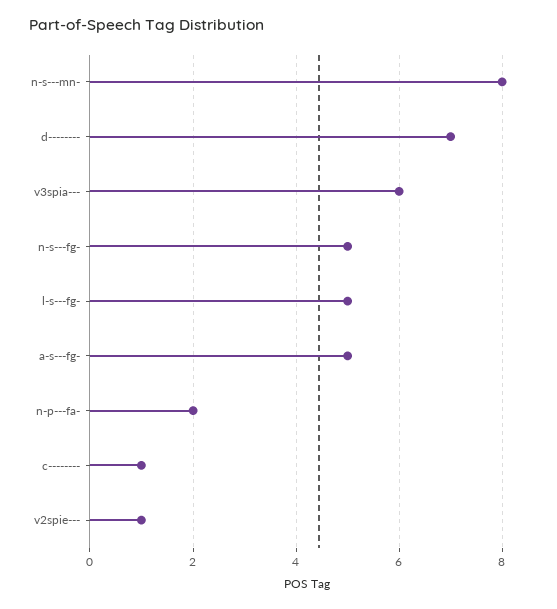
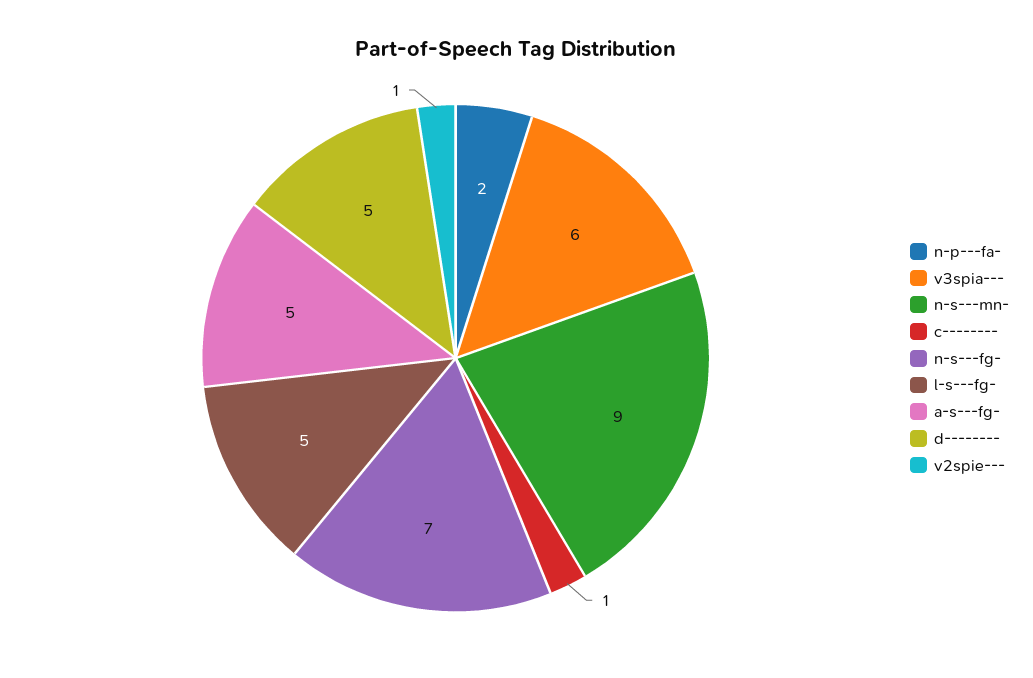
n-s---mn-: 8 -> 9
d--------: 7 -> 5
n-s---fg-: 5 -> 7

